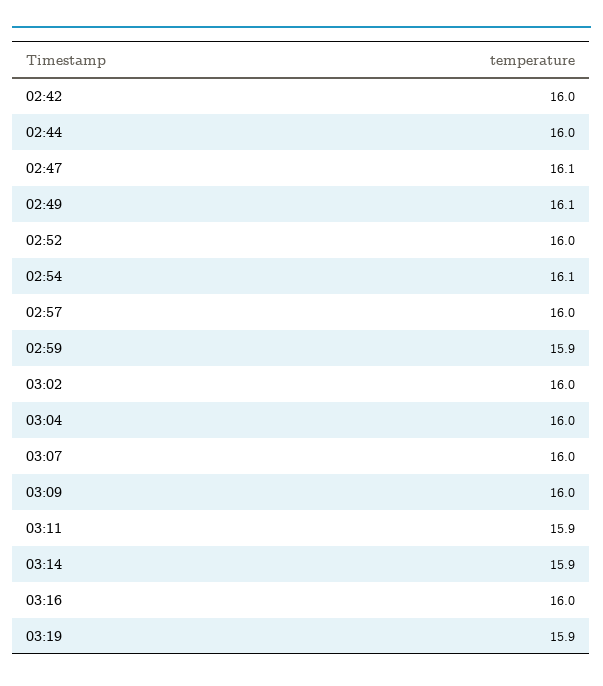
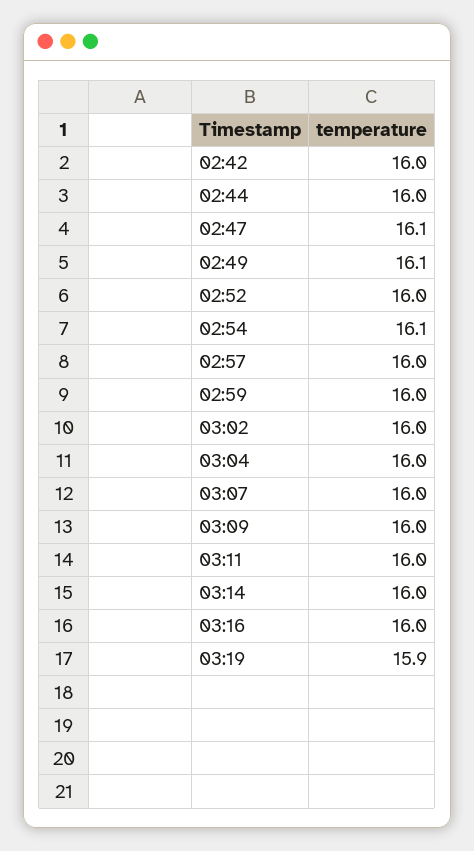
02:59: 15.9 -> 16
03:11: 15.9 -> 16
03:14: 15.9 -> 16

